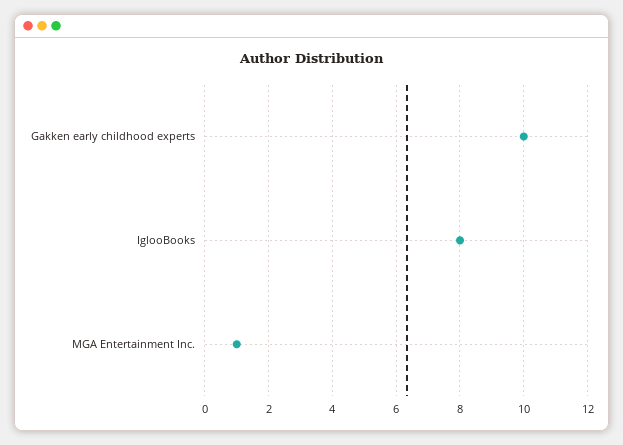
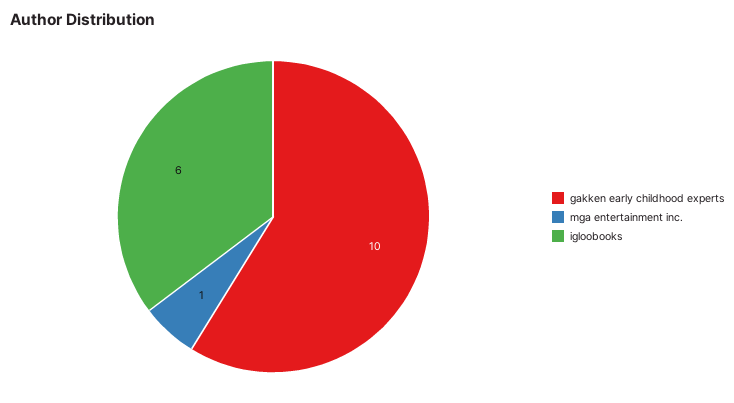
IglooBooks: 8 -> 6

